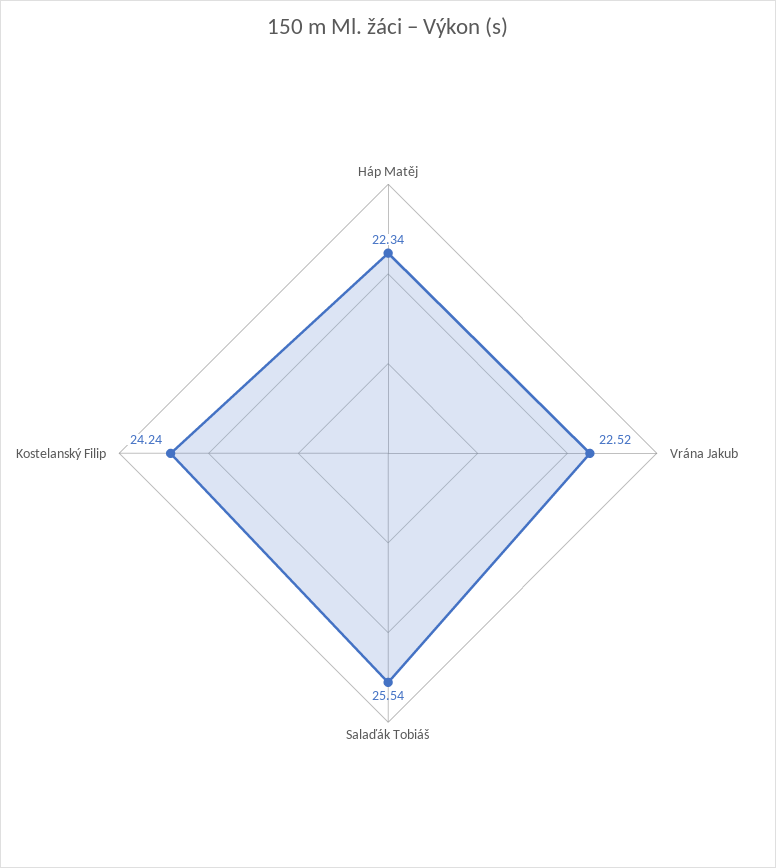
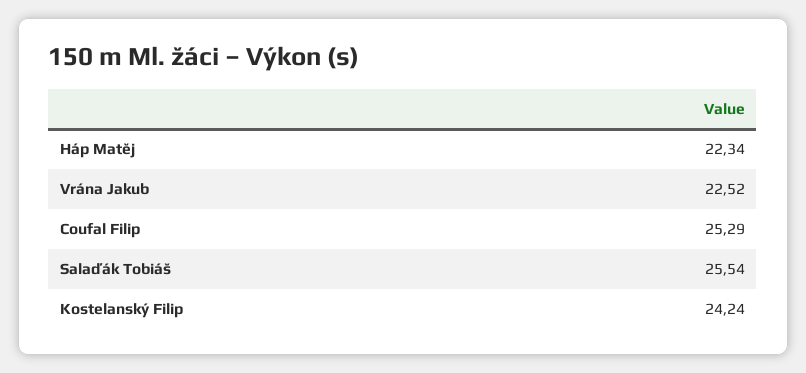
Coufal Filip: none -> 25.29

